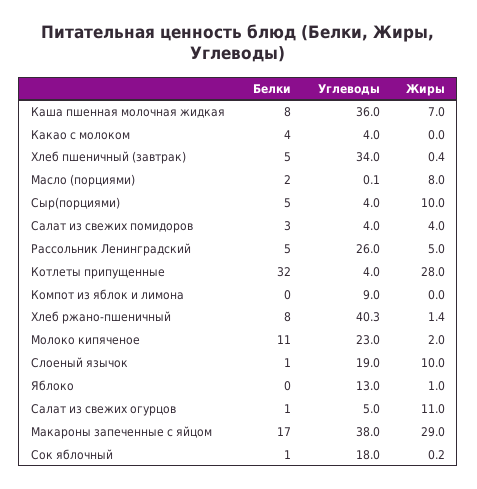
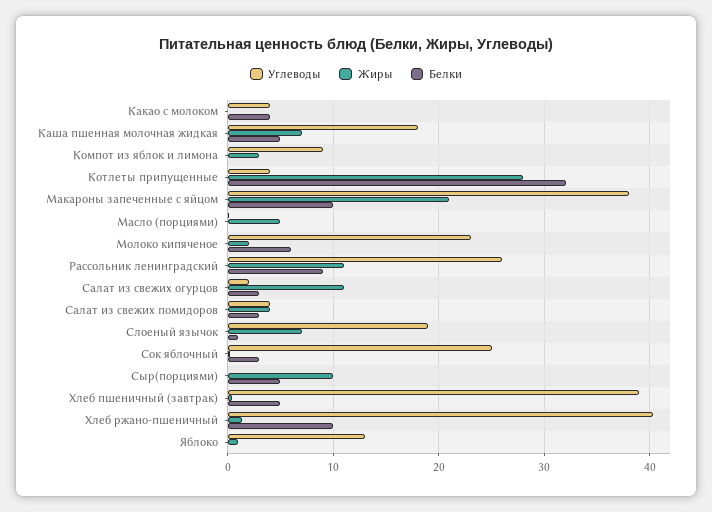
Белки, Каша пшенная молочная жидкая: 8 -> 5
Углеводы, Каша пшенная молочная жидкая: 36 -> 18
Углеводы, Хлеб пшеничный (завтрак): 34 -> 39
Белки, Масло (порциями): 2 -> 0
Жиры, Масло (порциями): 8 -> 5
Углеводы, Сыр(порциями): 4 -> 0
Белки, Рассольник Ленинградский: 5 -> 9
Жиры, Рассольник Ленинградский: 5 -> 11
Жиры, Компот из яблок и лимона: 0 -> 3
Белки, Хлеб ржано-пшеничный: 8 -> 10
Белки, Молоко кипяченое: 11 -> 6
Жиры, Слоеный язычок: 10 -> 7
Белки, Салат из свежих огурцов: 1 -> 3
Углеводы, Салат из свежих огурцов: 5 -> 2
Белки, Макароны запеченные с яйцом: 17 -> 10
Жиры, Макароны запеченные с яйцом: 29 -> 21
Белки, Сок яблочный: 1 -> 3
Углеводы, Сок яблочный: 18 -> 25

